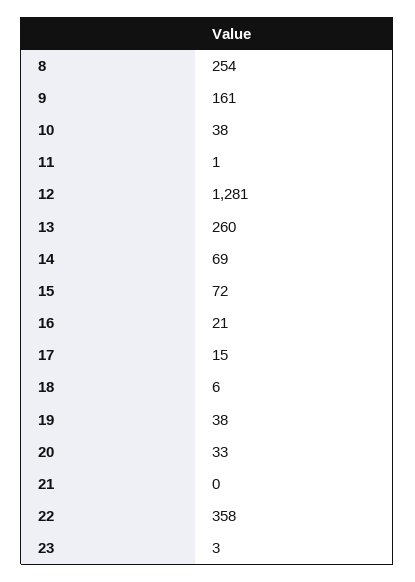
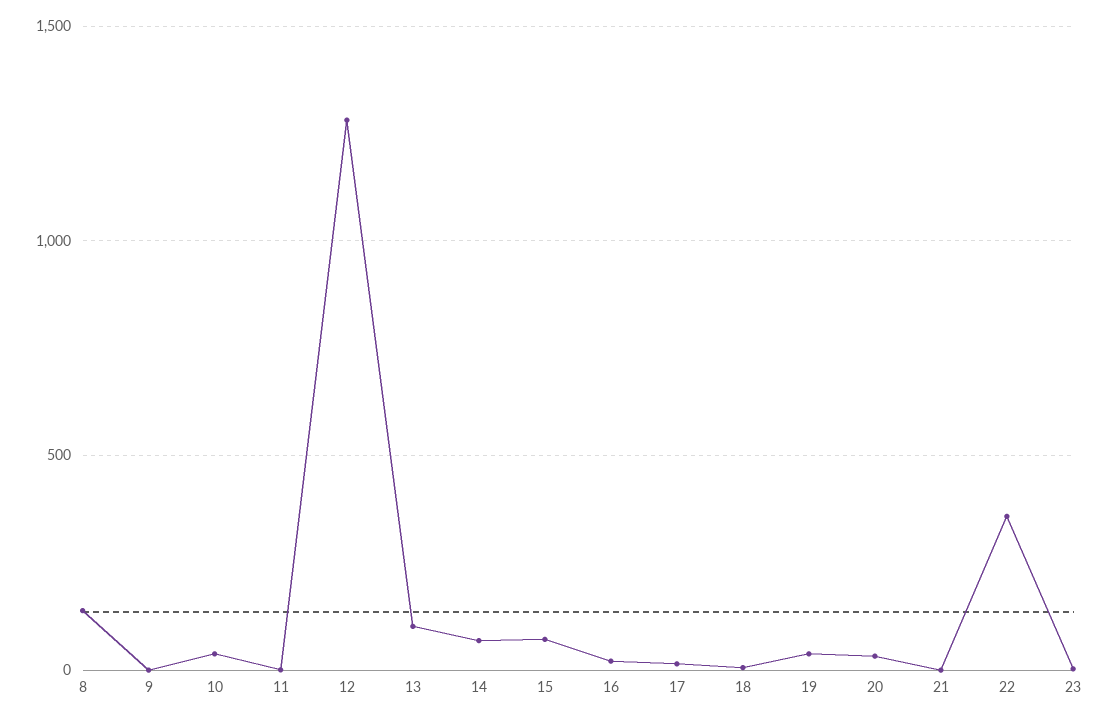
8: 254 -> 150
9: 161 -> 0
13: 260 -> 100

